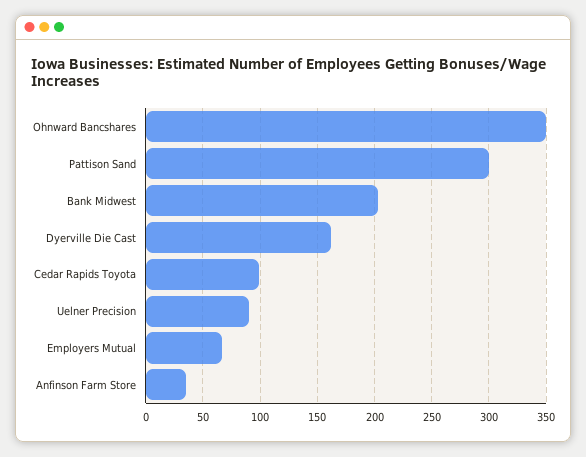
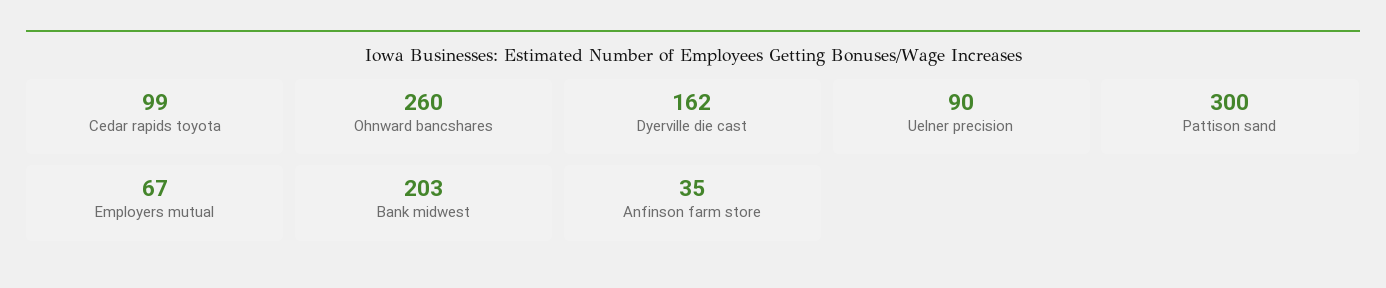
Ohnward Bancshares: 350 -> 260

